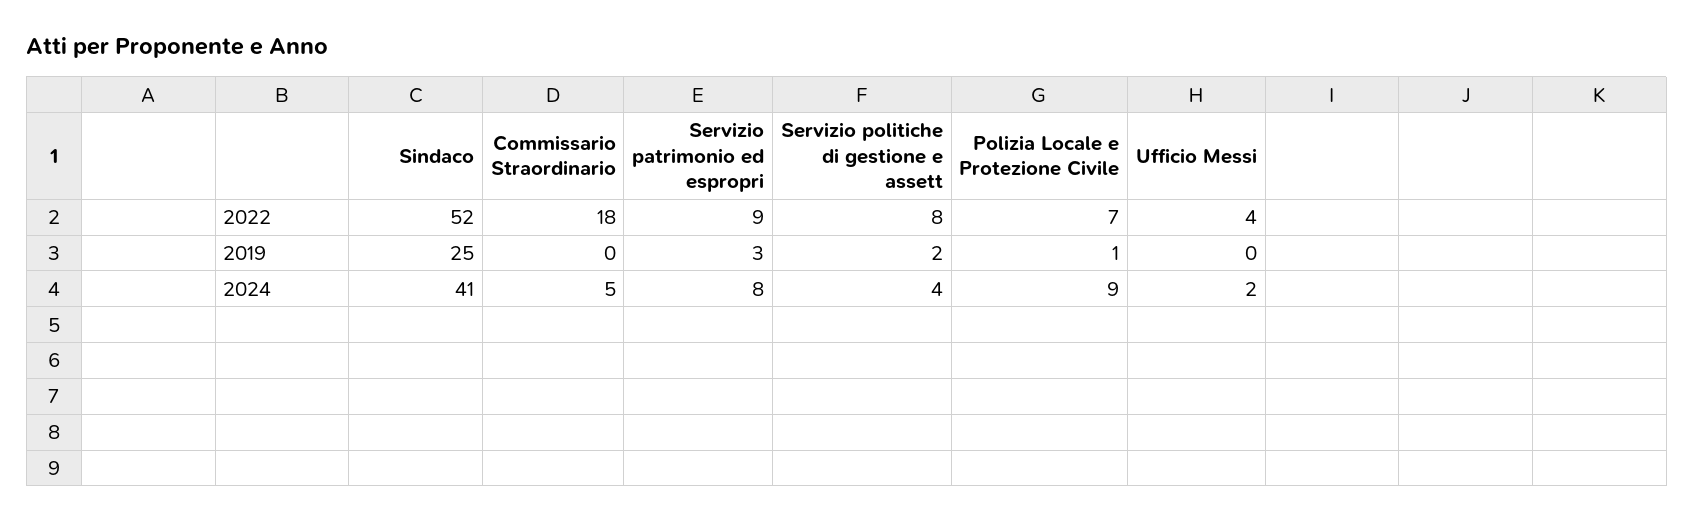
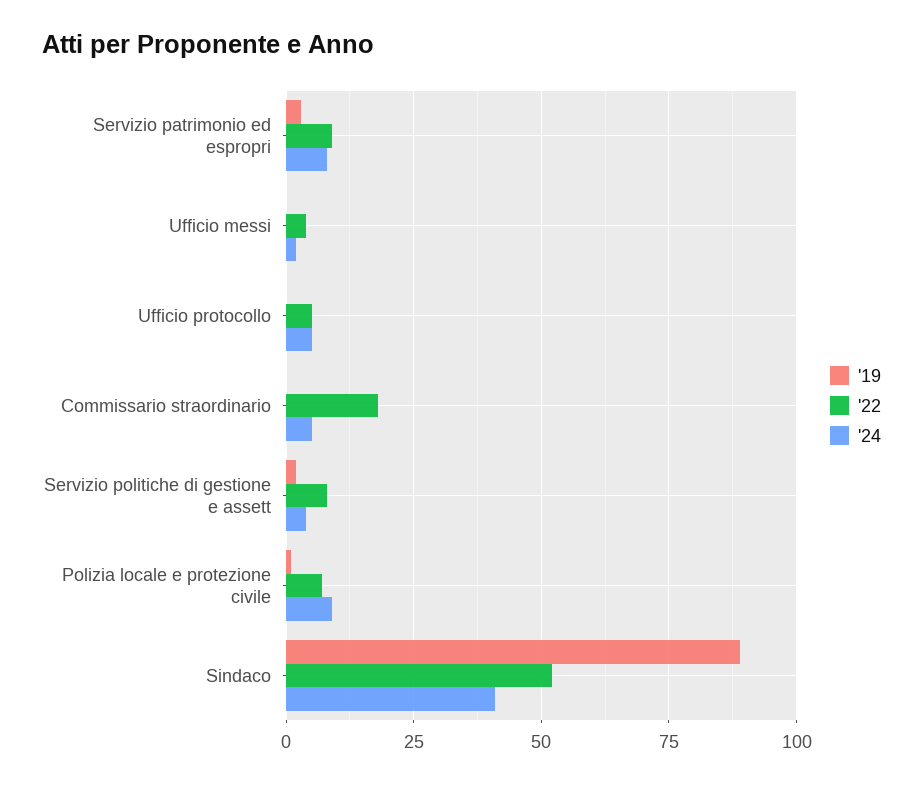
2019, Sindaco: 25 -> 90
2019, Ufficio protocollo: none -> 0
2022, Ufficio protocollo: none -> 5
2024, Ufficio protocollo: none -> 5

